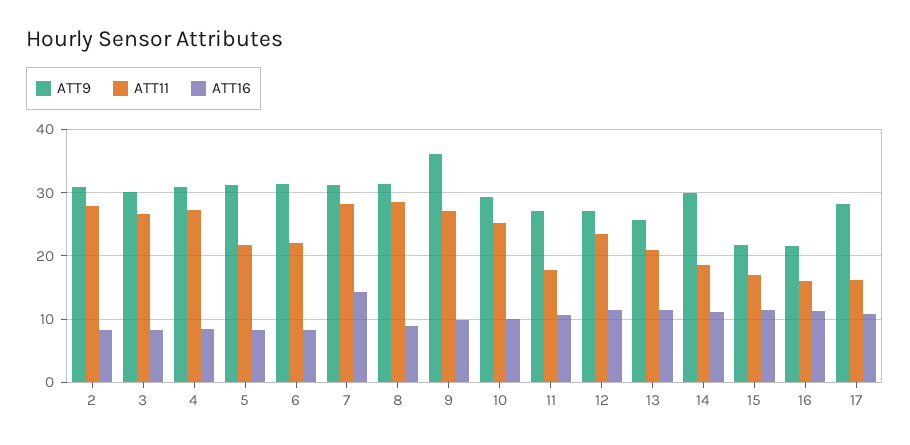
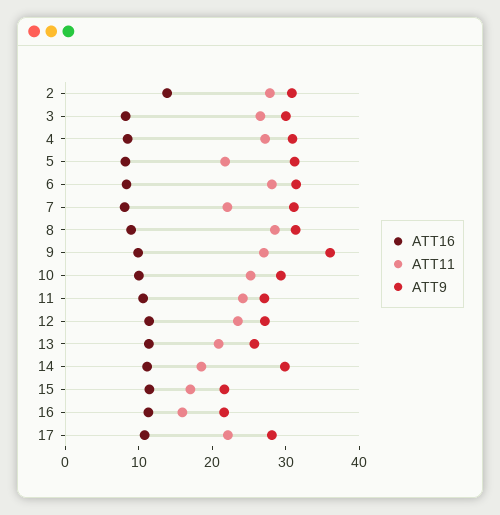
ATT16, 2: 8 -> 14
ATT11, 6: 22 -> 28
ATT11, 7: 28 -> 22
ATT16, 7: 14 -> 8
ATT11, 11: 18 -> 24
ATT11, 17: 16 -> 22

